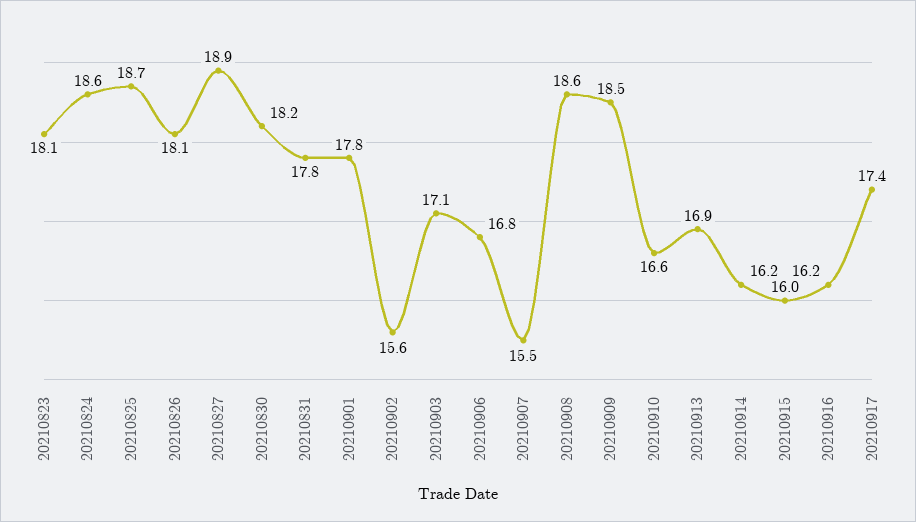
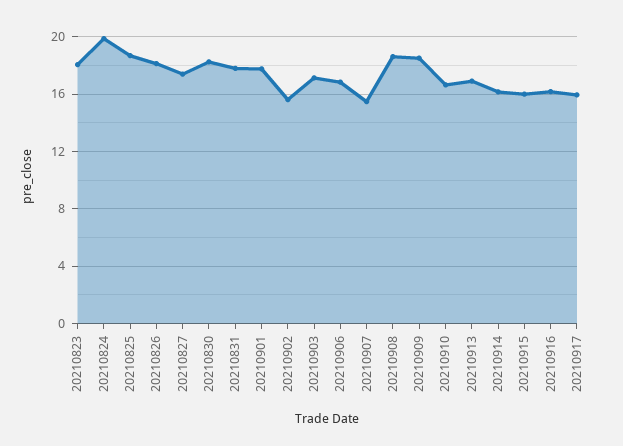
20210824: 18.6 -> 20
20210827: 18.9 -> 17.5
20210917: 17.4 -> 16

